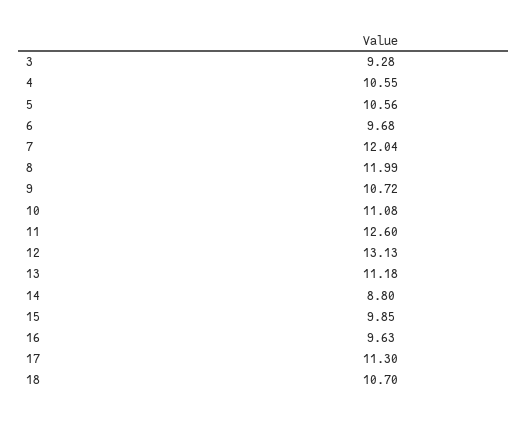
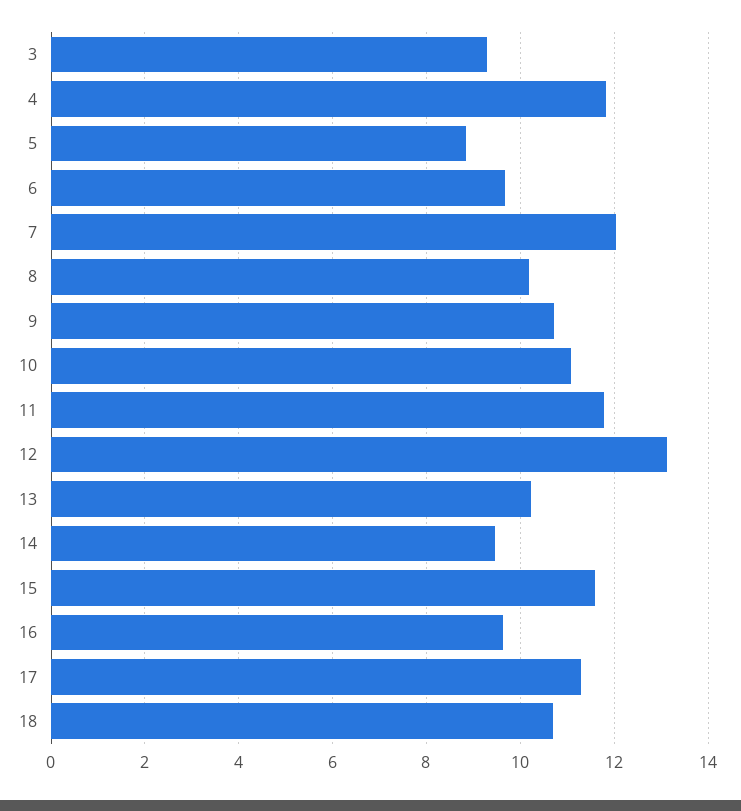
4: 10.55 -> 11.8
5: 10.56 -> 8.8
8: 11.99 -> 10.2
11: 12.6 -> 11.8
13: 11.18 -> 10.2
14: 8.8 -> 9.4
15: 9.85 -> 11.6

